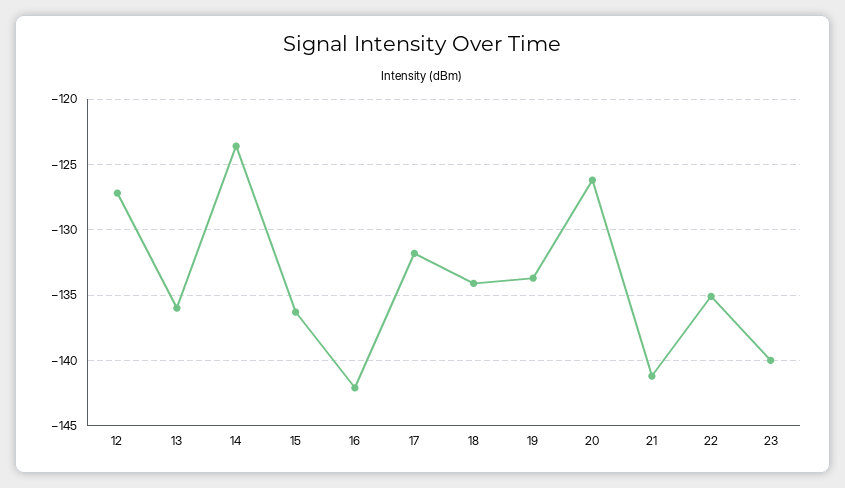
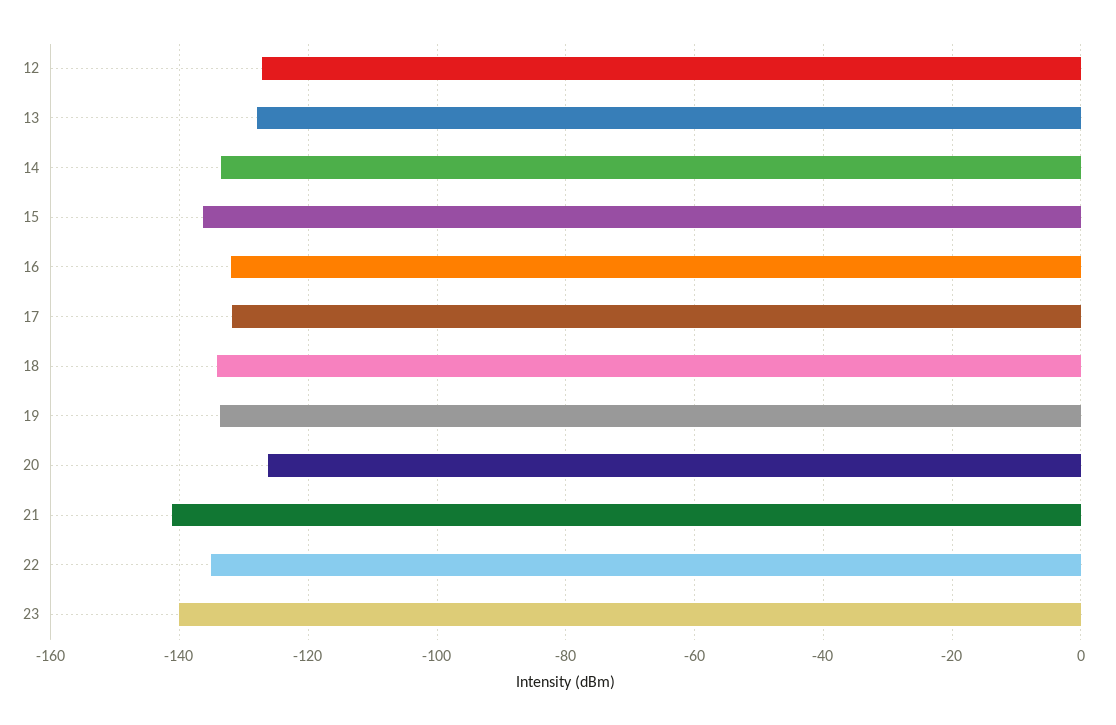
13: -136 -> -128
14: -123.5 -> -134
16: -142 -> -132

